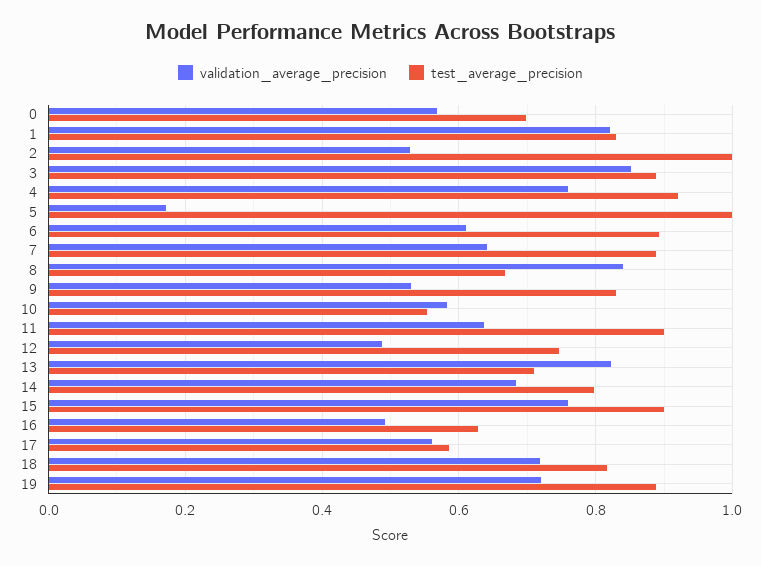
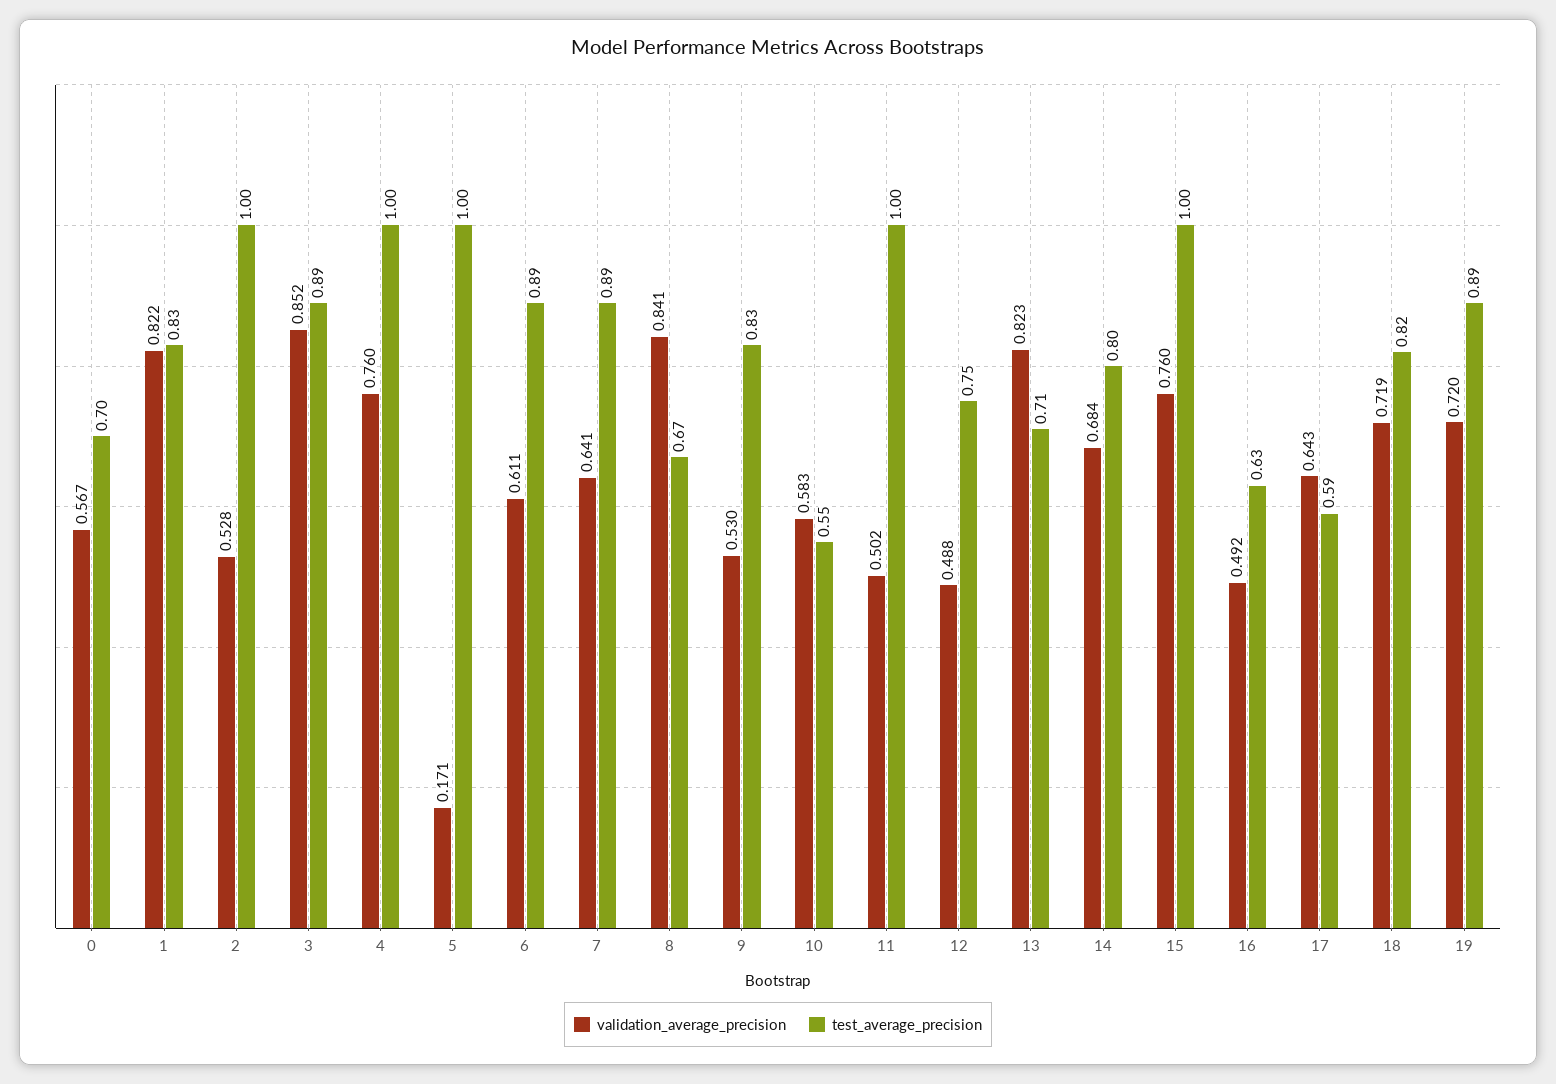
test_average_precision, 4: 0.92 -> 1
validation_average_precision, 11: 0.64 -> 0.502
test_average_precision, 11: 0.9 -> 1
test_average_precision, 15: 0.9 -> 1
validation_average_precision, 17: 0.56 -> 0.643

